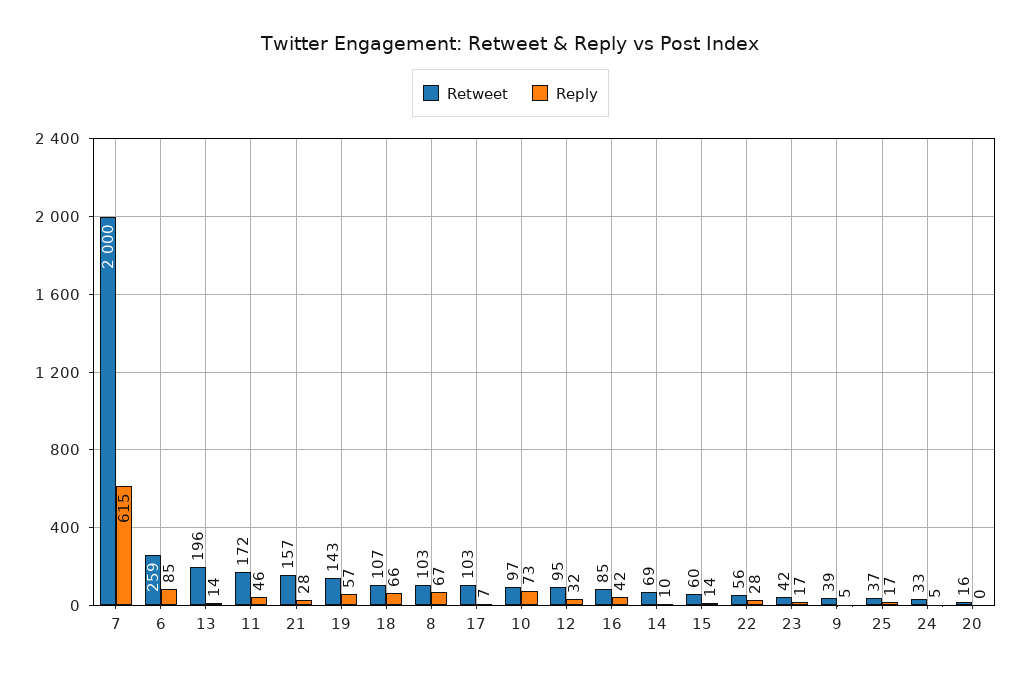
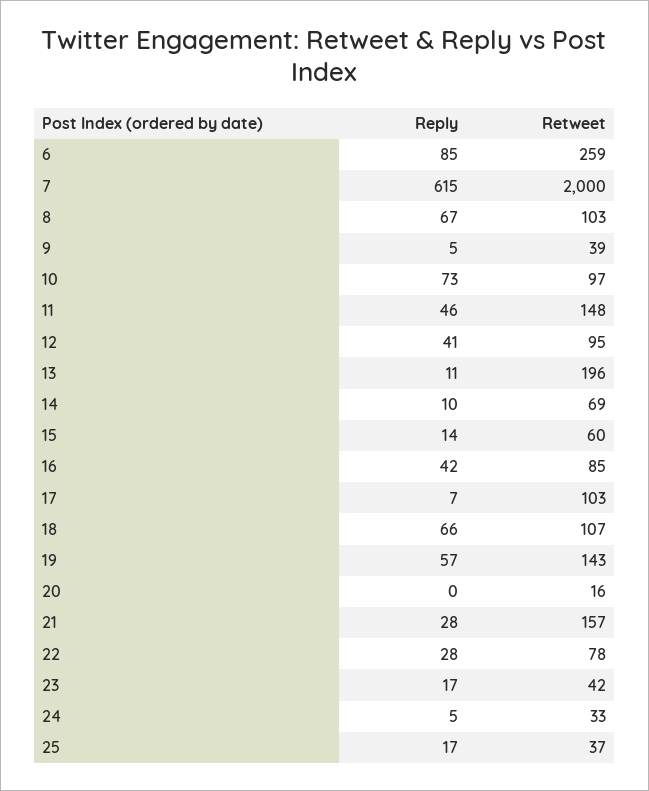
Reply, 13: 14 -> 11
Retweet, 11: 172 -> 148
Reply, 12: 32 -> 41
Retweet, 22: 56 -> 78

